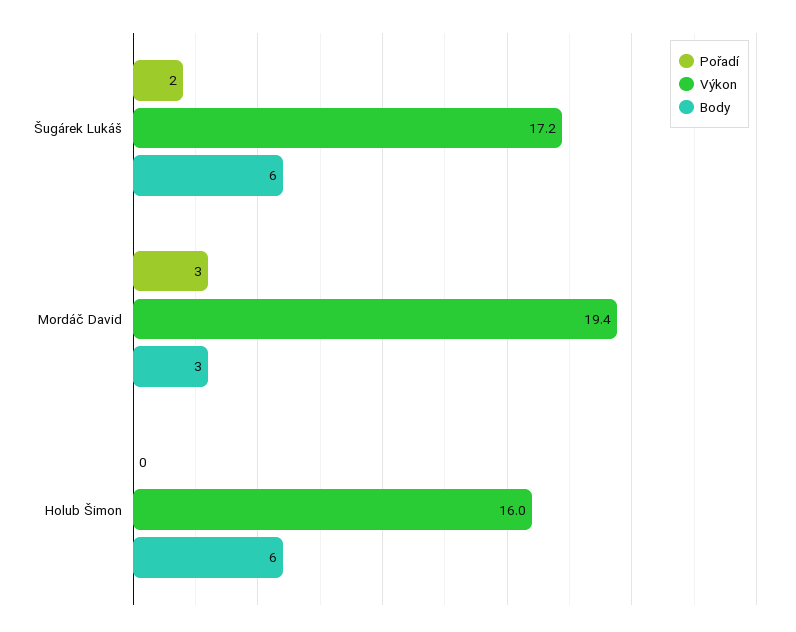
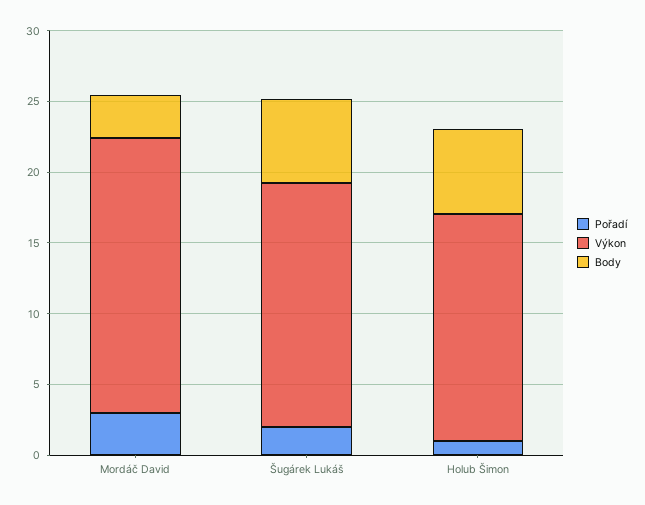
Pořadí, Holub Šimon: 0 -> 1

